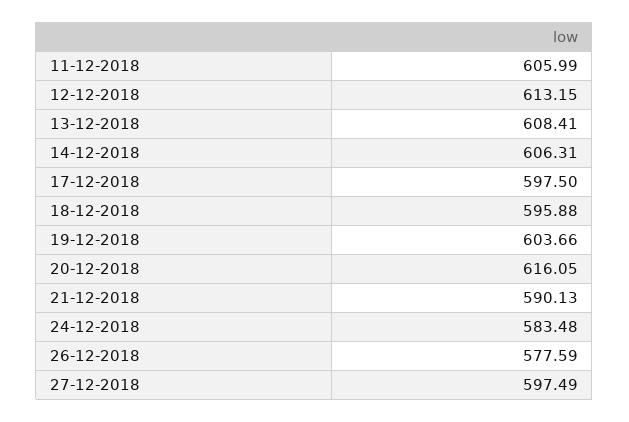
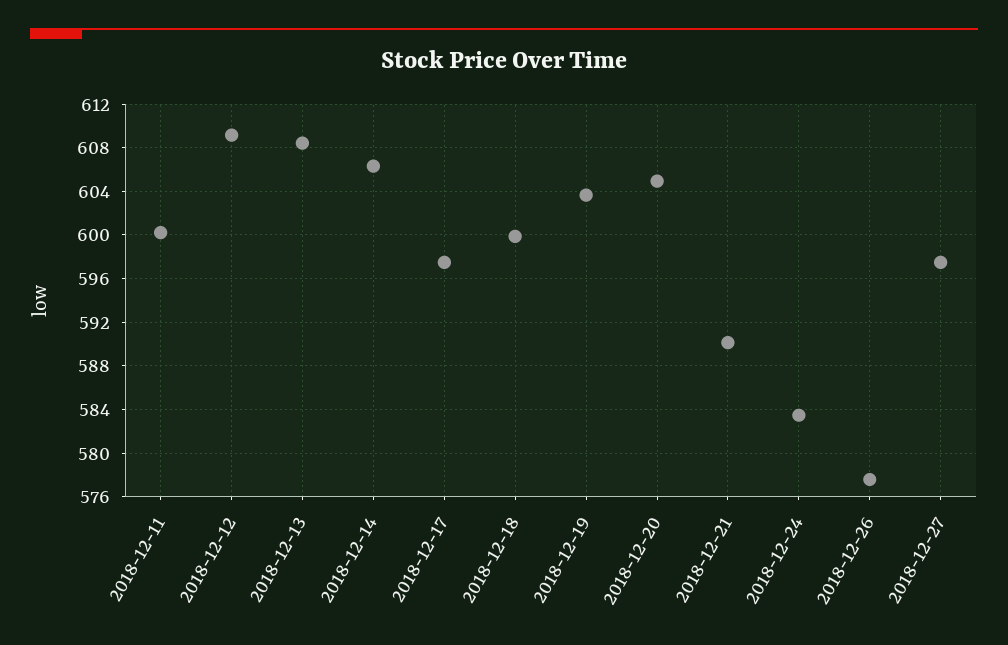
11-12-2018: 605.99 -> 600
12-12-2018: 613.15 -> 609
18-12-2018: 595.88 -> 600
20-12-2018: 616.05 -> 605

